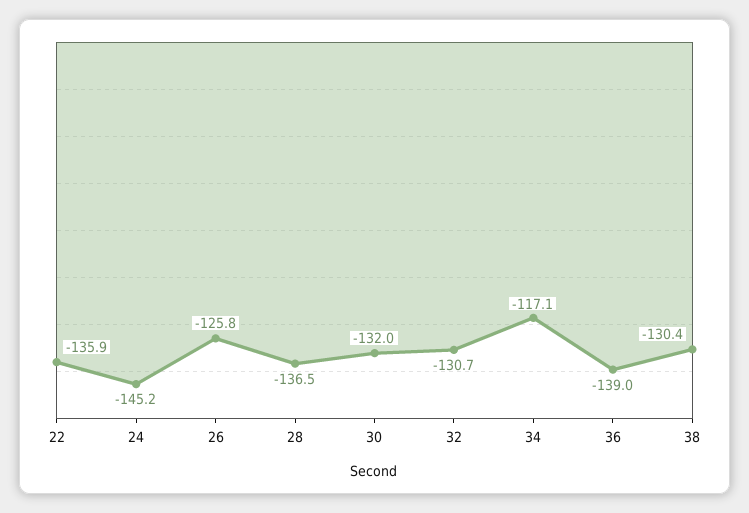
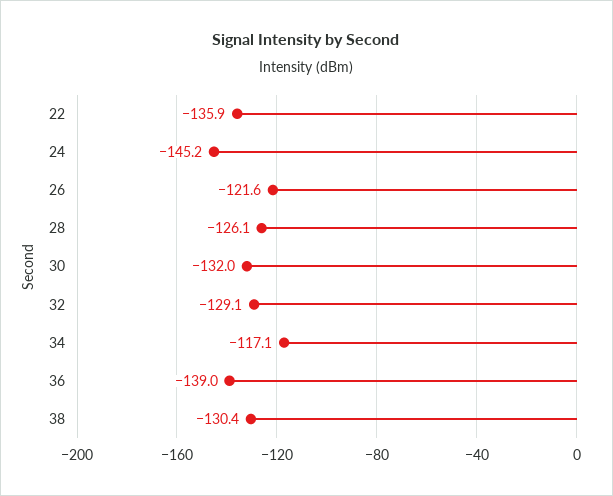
26: -125.8 -> -121.6
28: -136.5 -> -126.1
32: -130.7 -> -129.1

